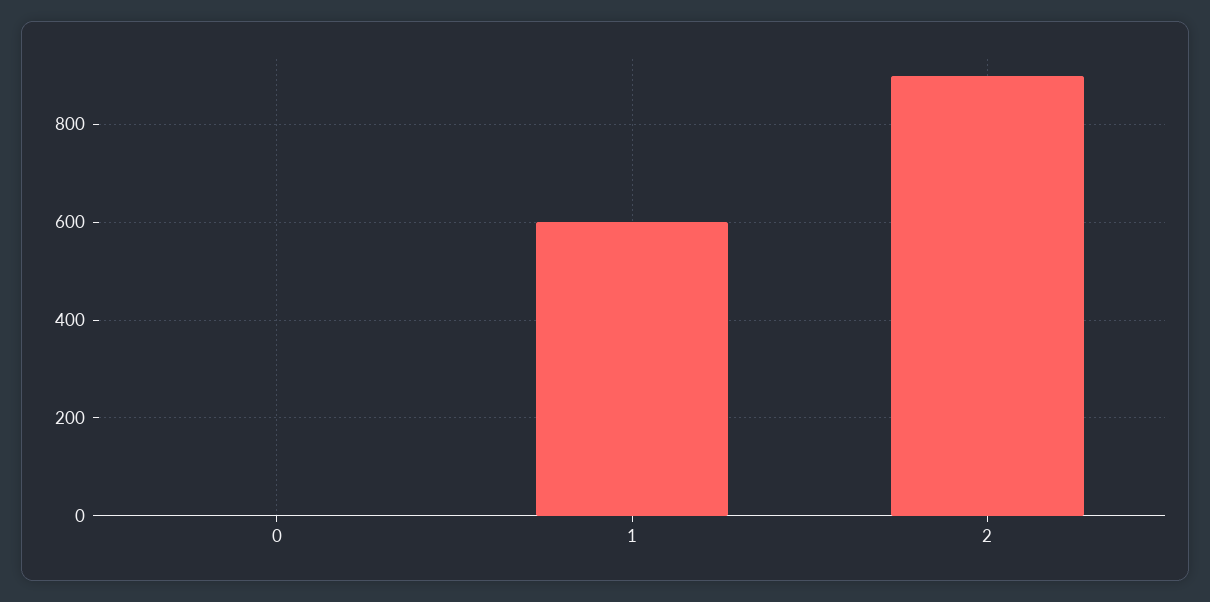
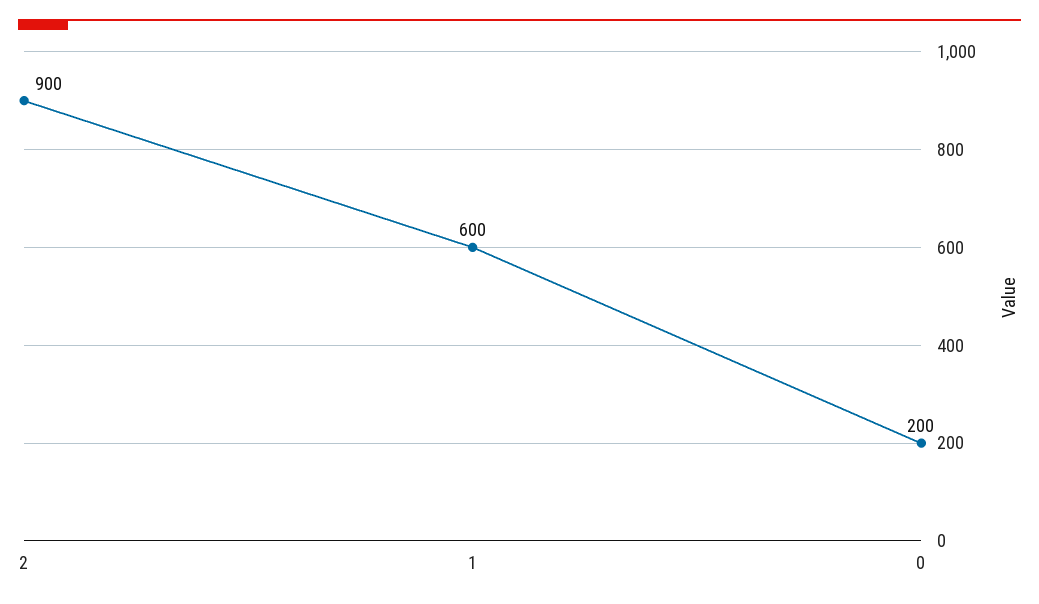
0: 0 -> 200

